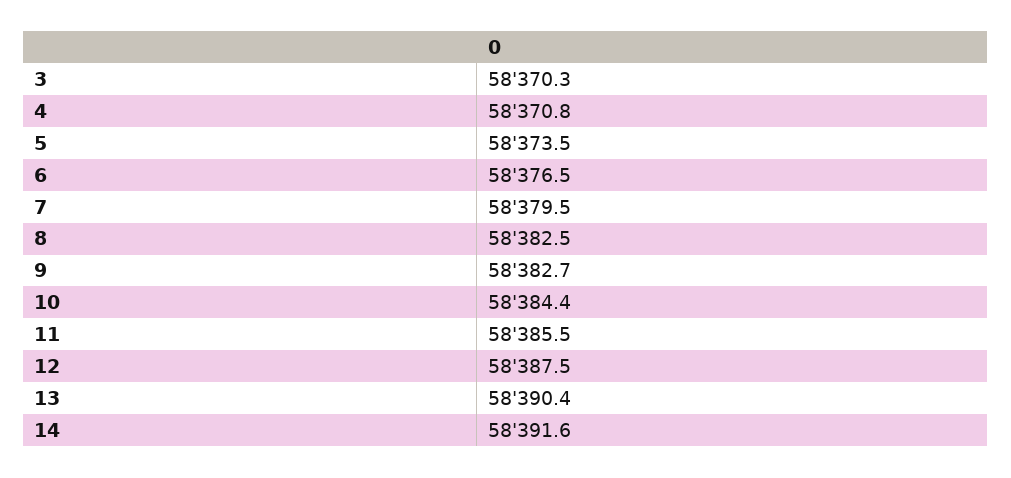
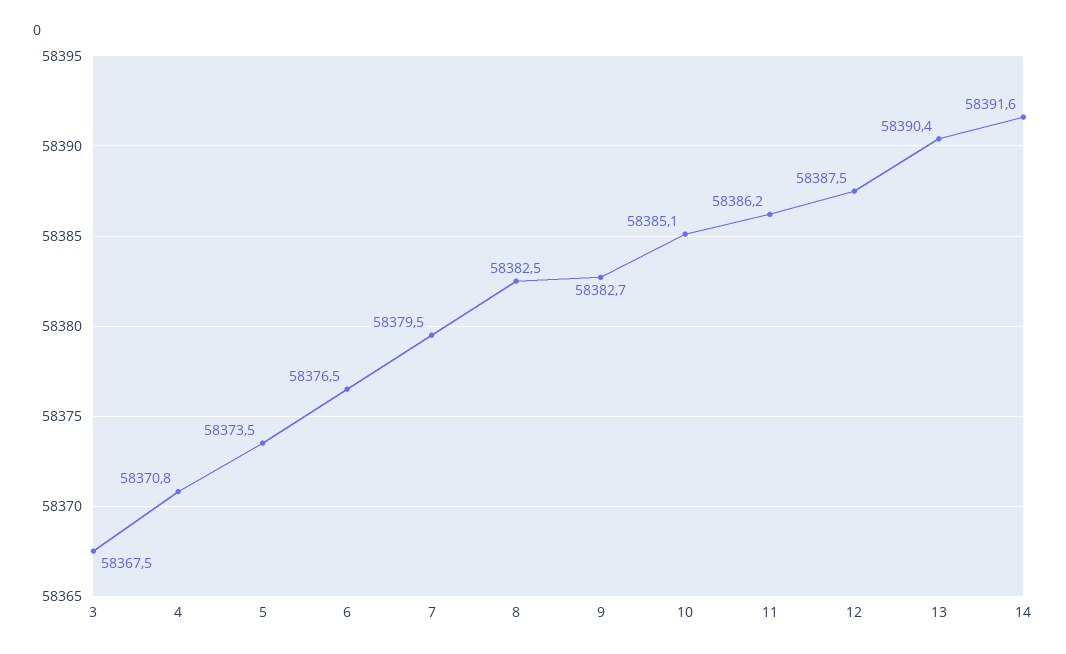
3: 58370.3 -> 58367.5
10: 58384.4 -> 58385.1
11: 58385.5 -> 58386.2

